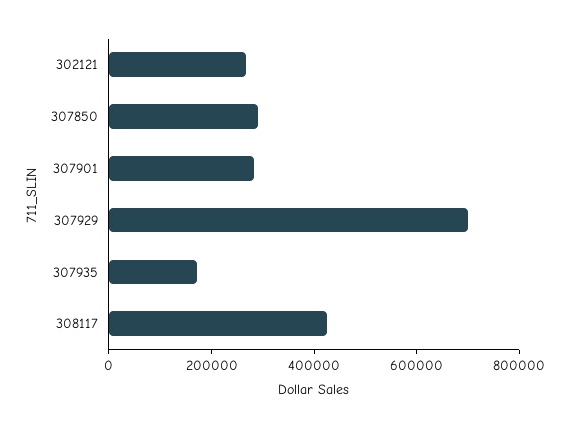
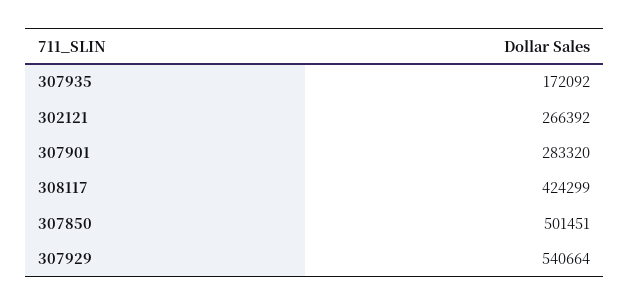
307850: 300000 -> 501451
307929: 700000 -> 540664

